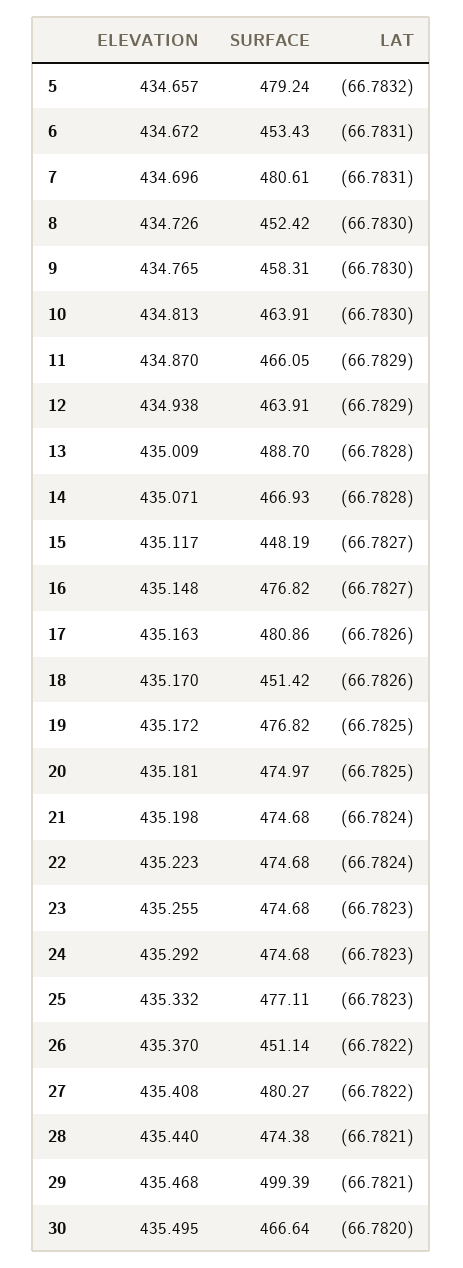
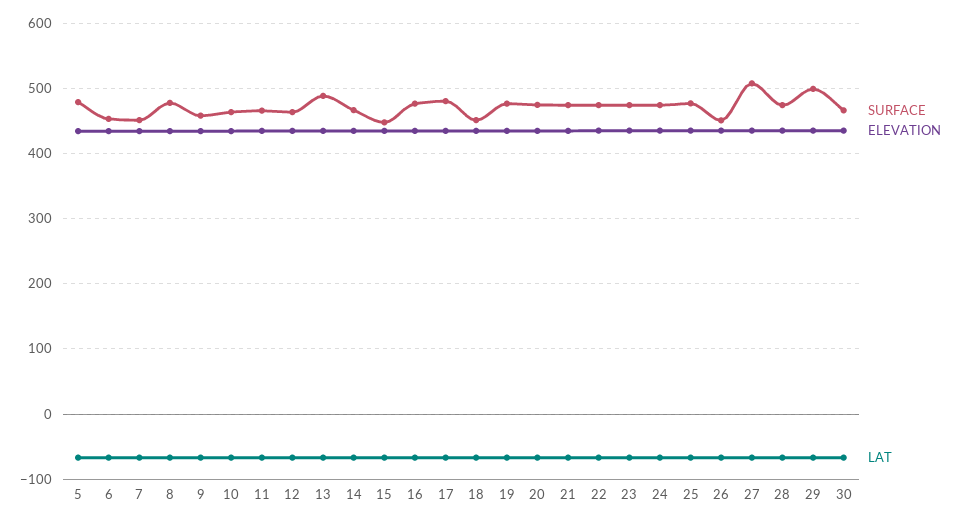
SURFACE, 7: 480.61 -> 450
SURFACE, 8: 452.42 -> 480
SURFACE, 27: 480.27 -> 510

